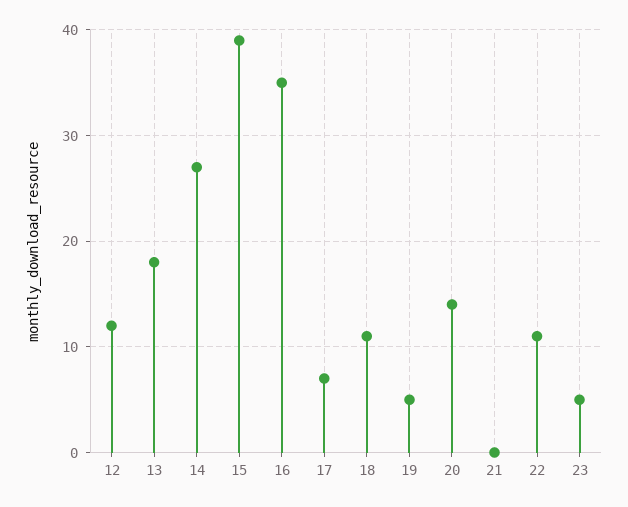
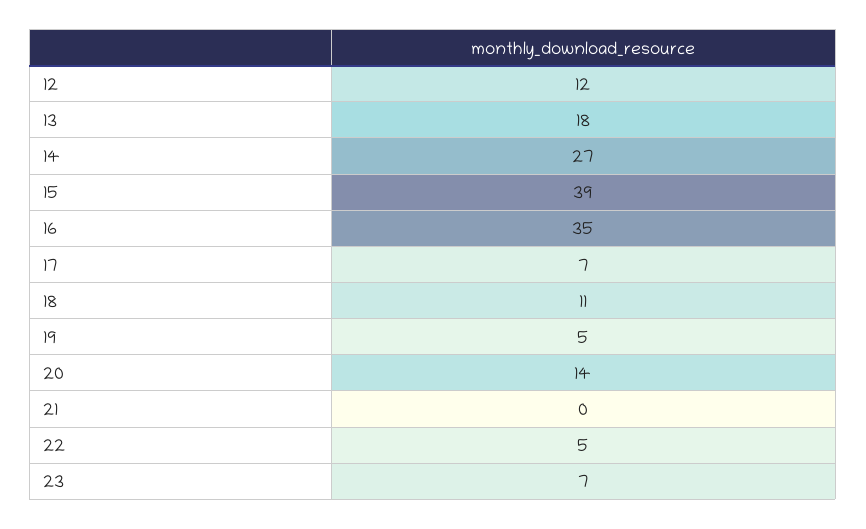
22: 11 -> 5
23: 5 -> 7

